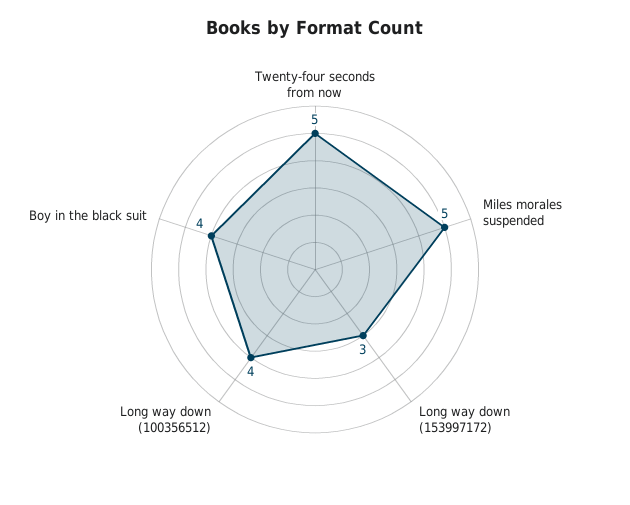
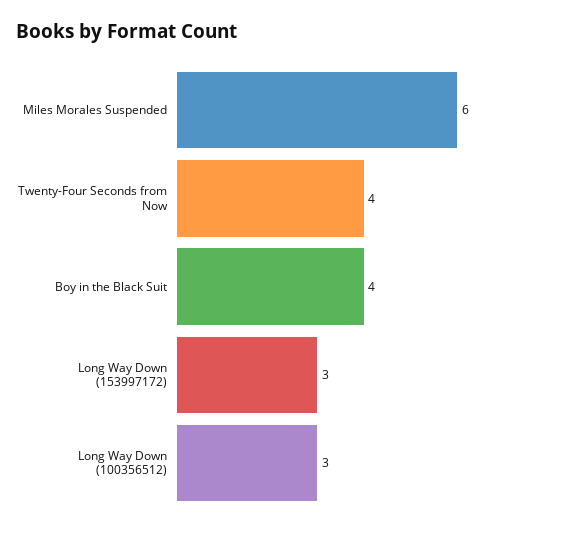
Twenty-four seconds from now: 5 -> 4
Miles morales suspended: 5 -> 6
Long way down (100356512): 4 -> 3

